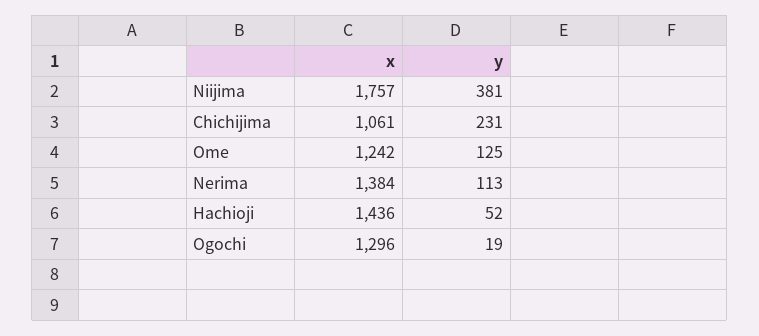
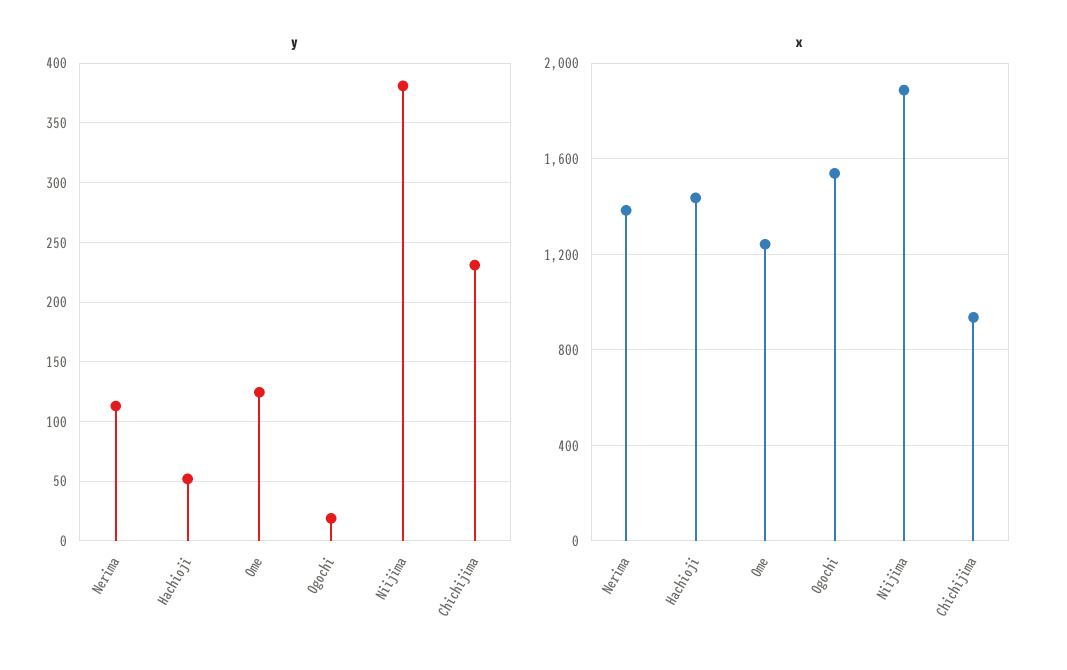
x, Niijima: 1757 -> 1900
x, Chichijima: 1061 -> 950
x, Ogochi: 1296 -> 1550

